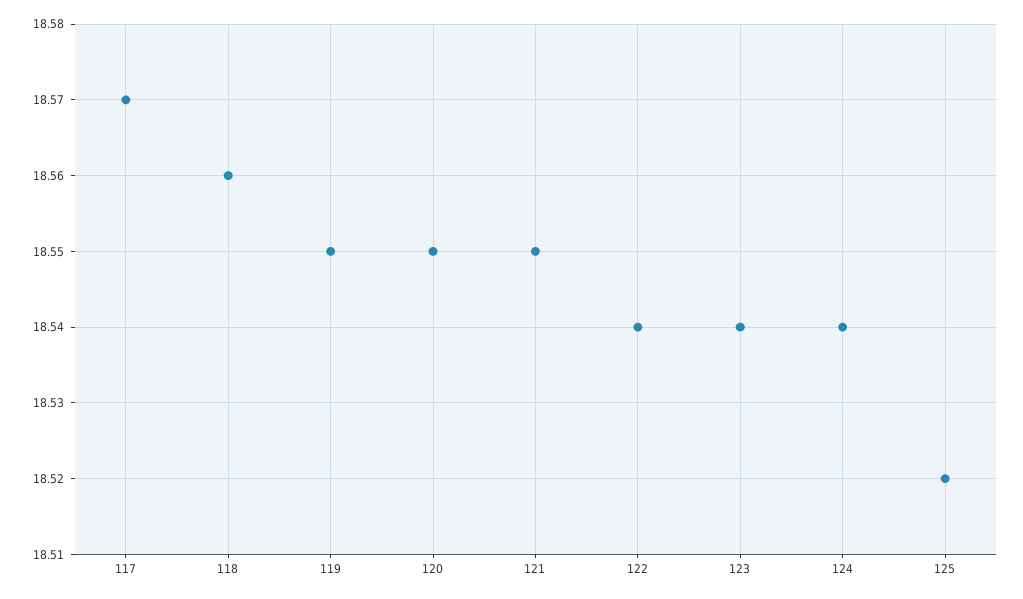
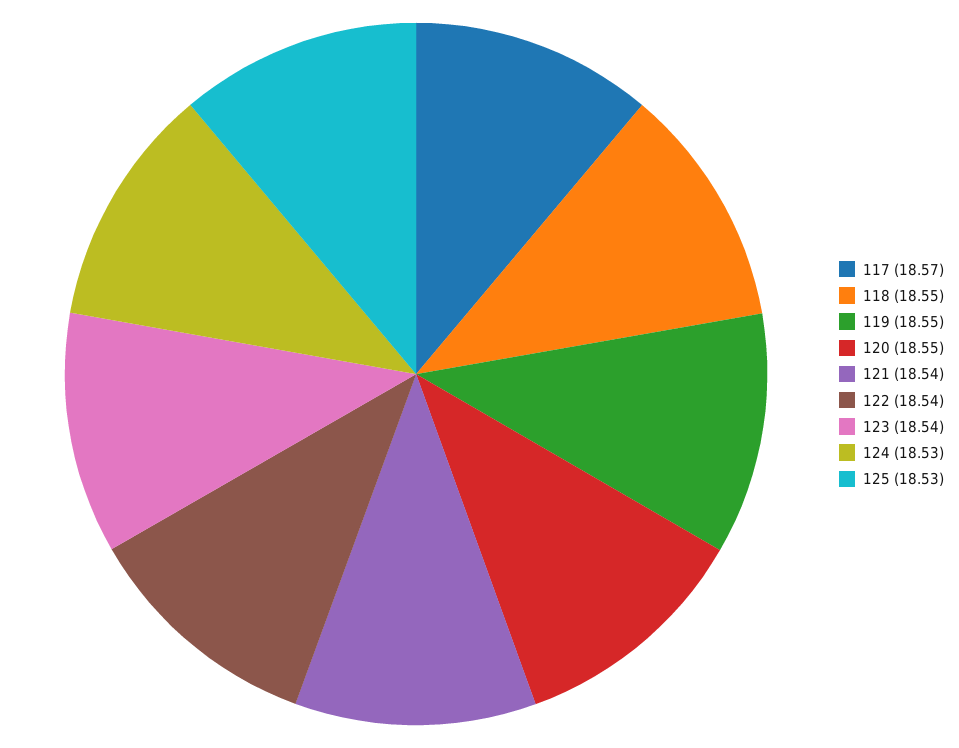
118: 18.56 -> 18.55
121: 18.55 -> 18.54
124: 18.54 -> 18.53
125: 18.52 -> 18.53

